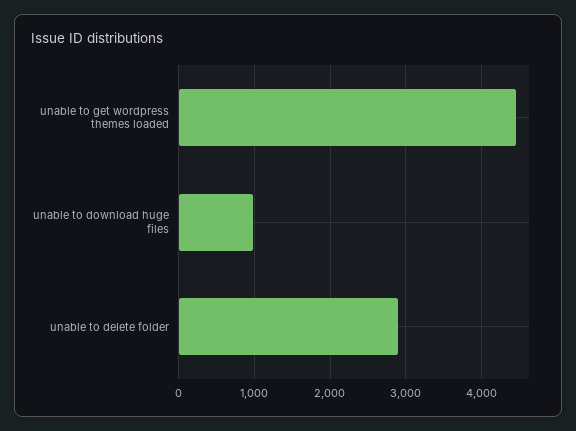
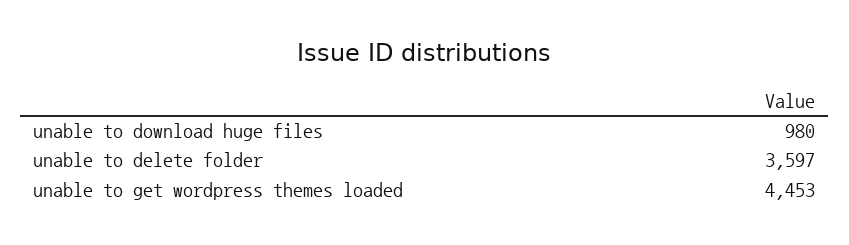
unable to delete folder: 2900 -> 3597

